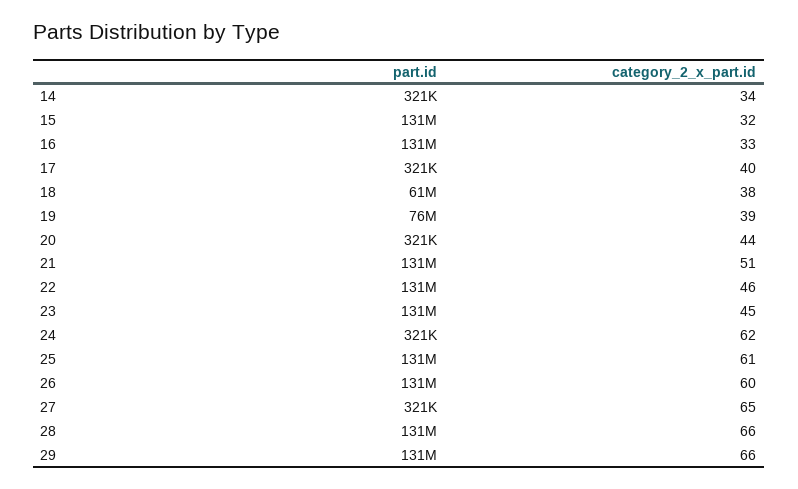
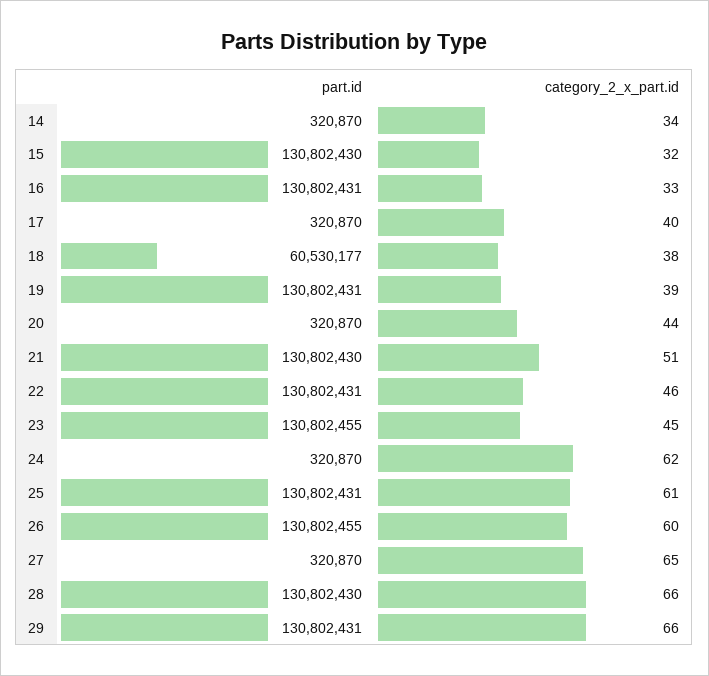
part.id, 19: 76000000 -> 130802431

